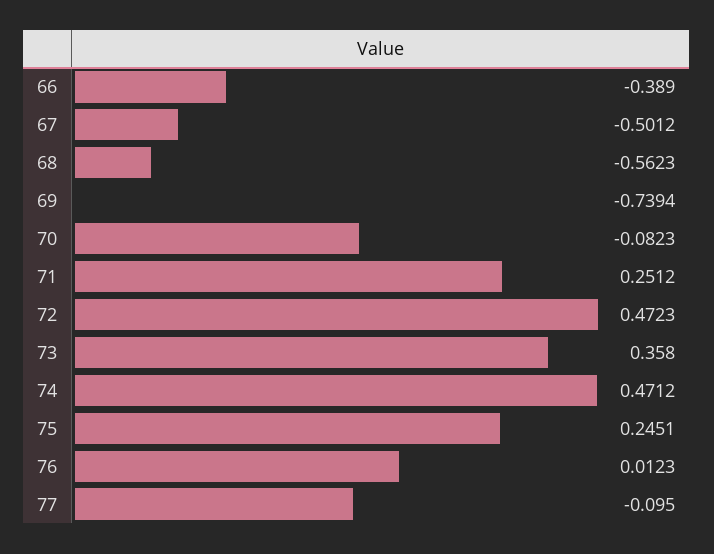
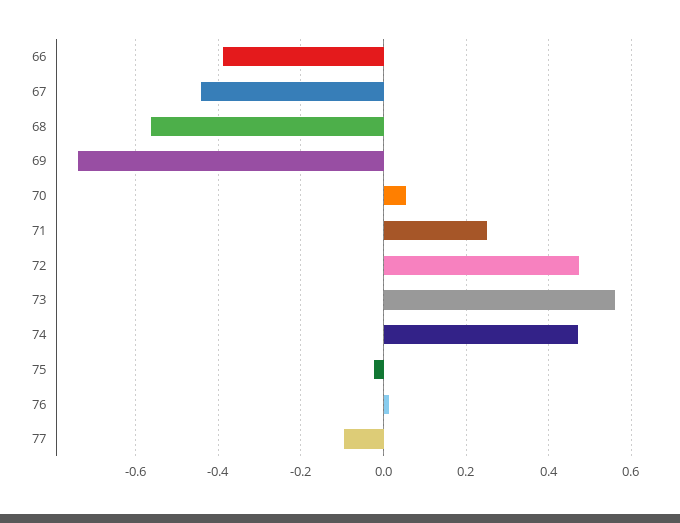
67: -0.5012 -> -0.44
70: -0.0823 -> 0.06
73: 0.358 -> 0.56
75: 0.2451 -> -0.02

